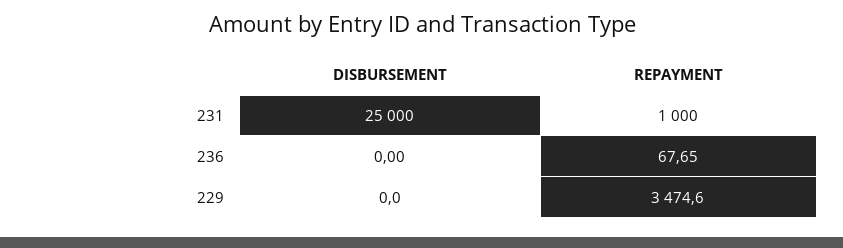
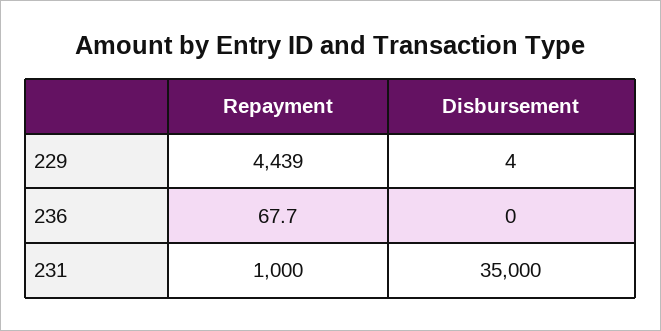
DISBURSEMENT, 231: 25000 -> 35000
DISBURSEMENT, 229: 0 -> 4
REPAYMENT, 229: 3474.6 -> 4439

